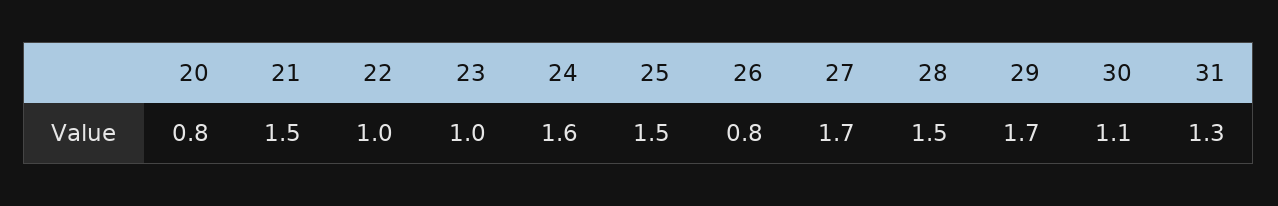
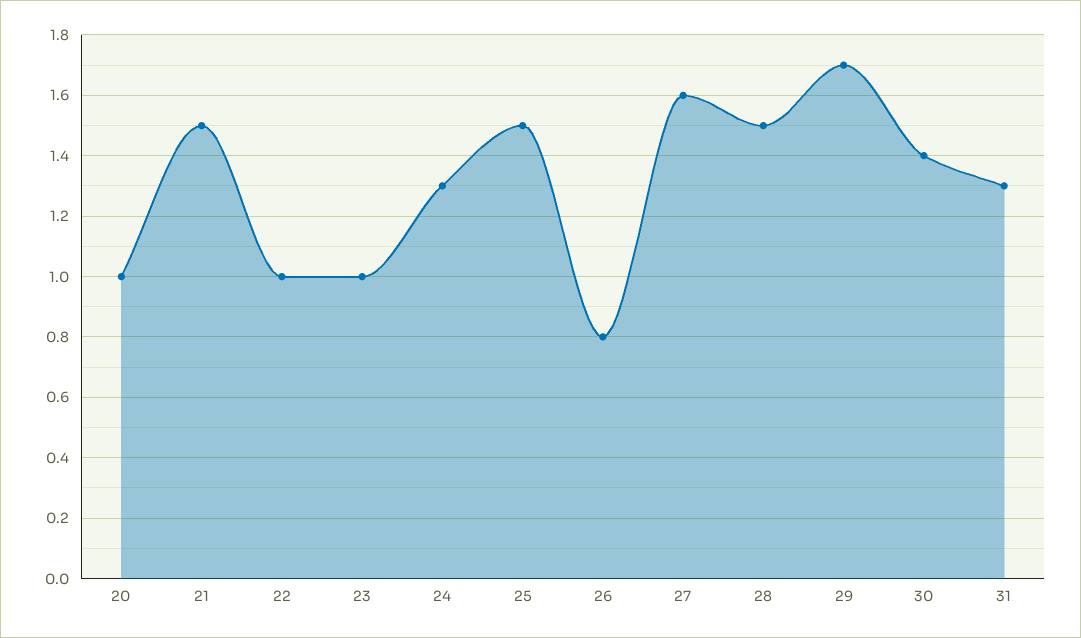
20: 0.8 -> 1
24: 1.6 -> 1.3
27: 1.7 -> 1.6
30: 1.1 -> 1.4

